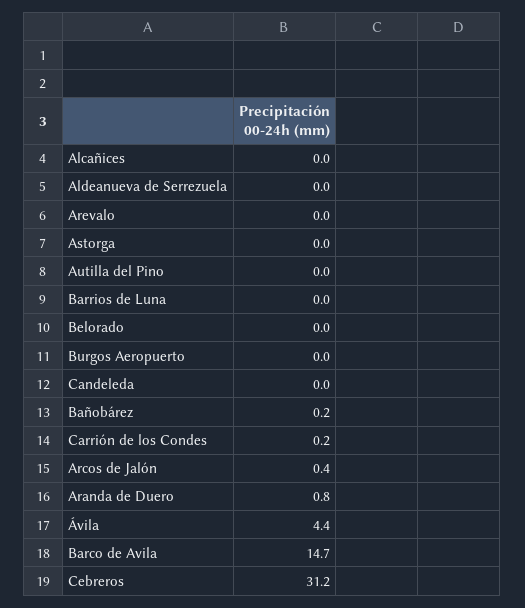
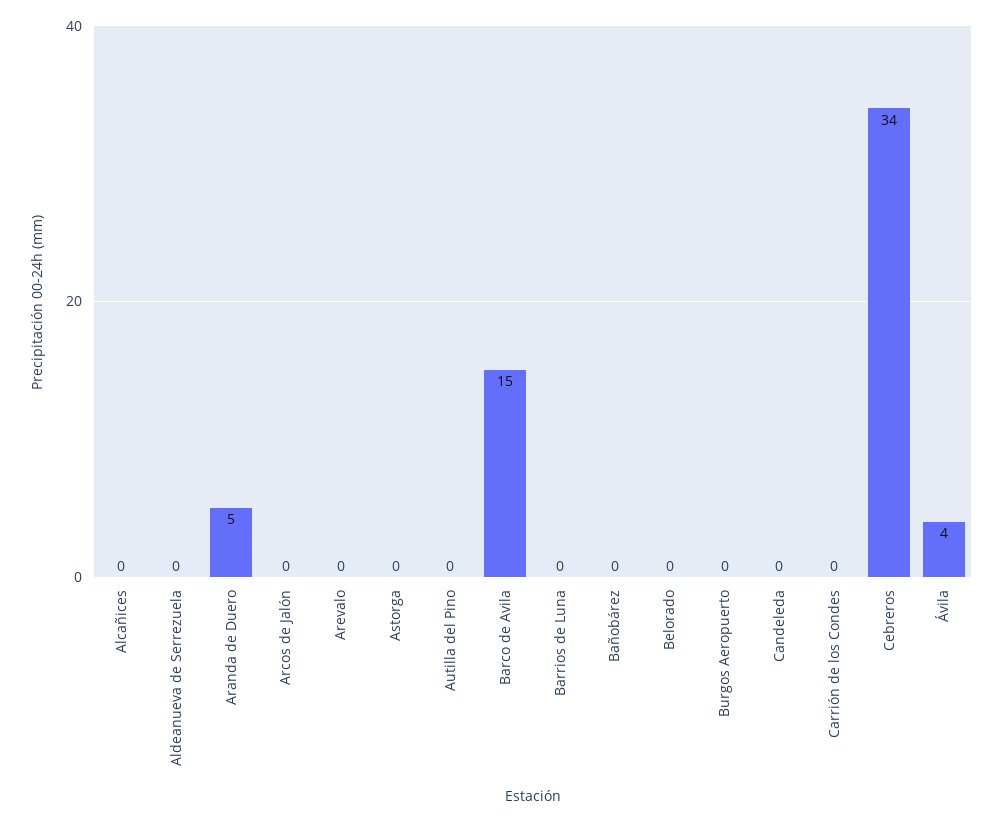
Aranda de Duero: 0.8 -> 5
Cebreros: 31.2 -> 34

